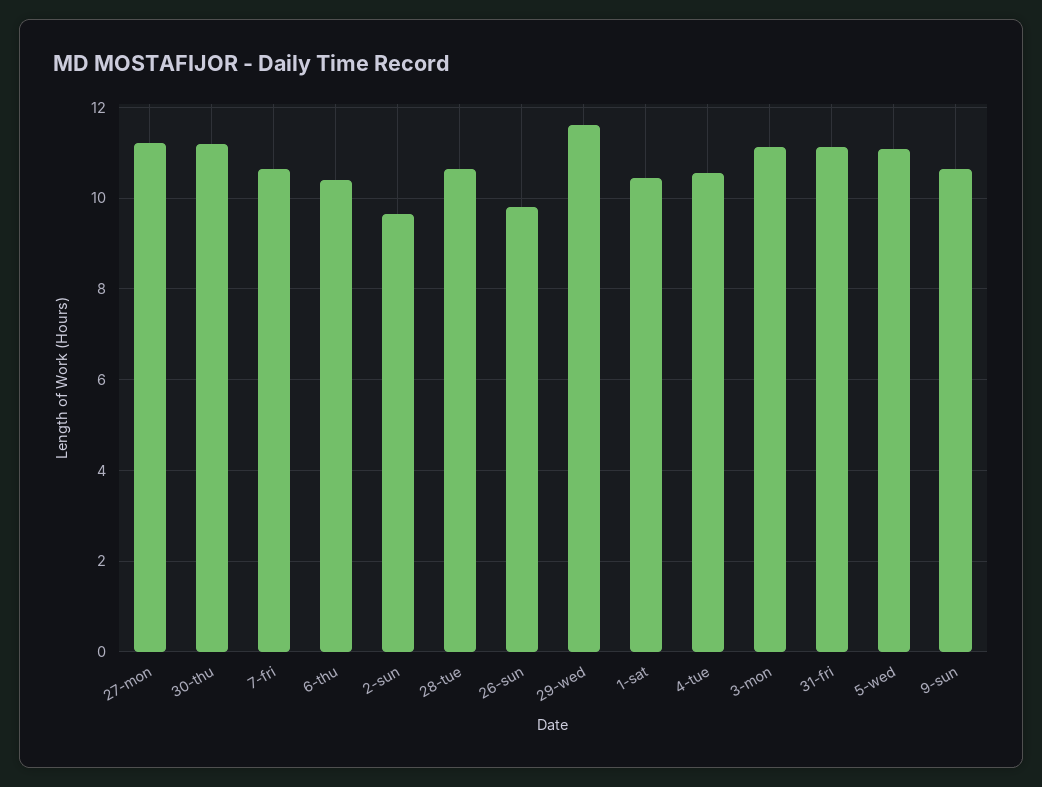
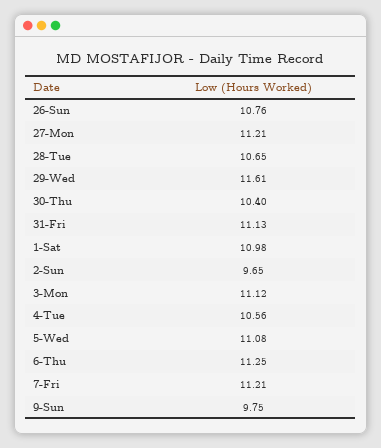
30-thu: 11.2 -> 10.4
7-fri: 10.6 -> 11.21
6-thu: 10.4 -> 11.25
26-sun: 9.8 -> 10.76
1-sat: 10.4 -> 10.98
9-sun: 10.6 -> 9.75

